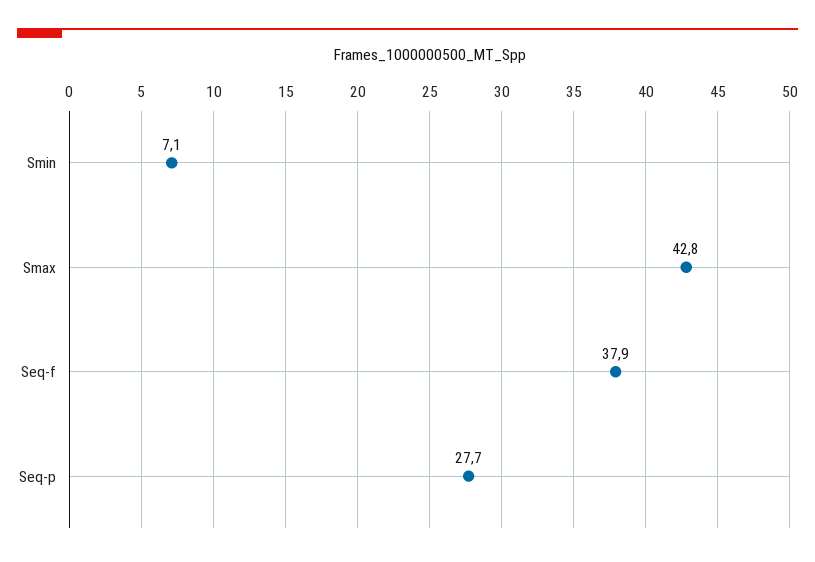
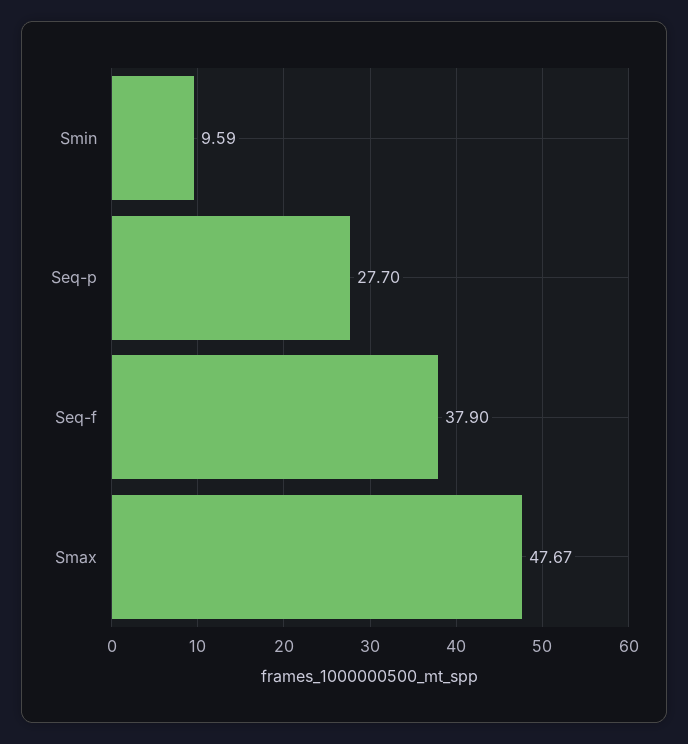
Smin: 7.1 -> 9.59
Smax: 42.8 -> 47.67

